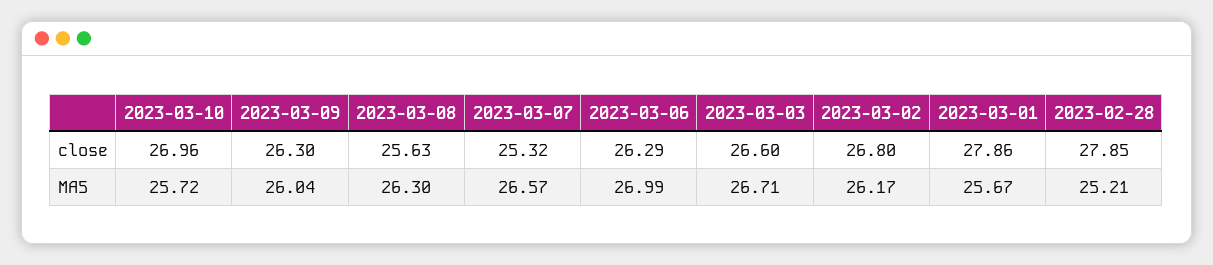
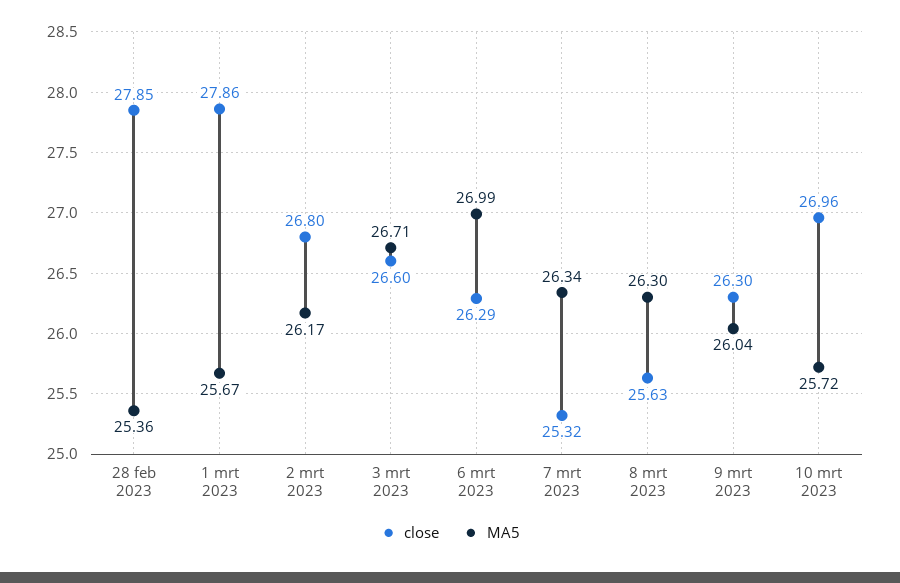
MA5, 2023-03-07: 26.57 -> 26.34
MA5, 2023-02-28: 25.21 -> 25.36

